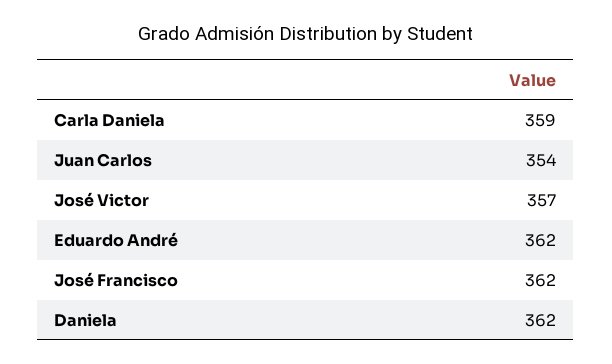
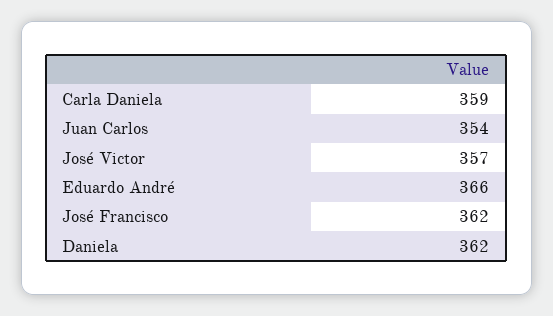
Eduardo André: 362 -> 366

